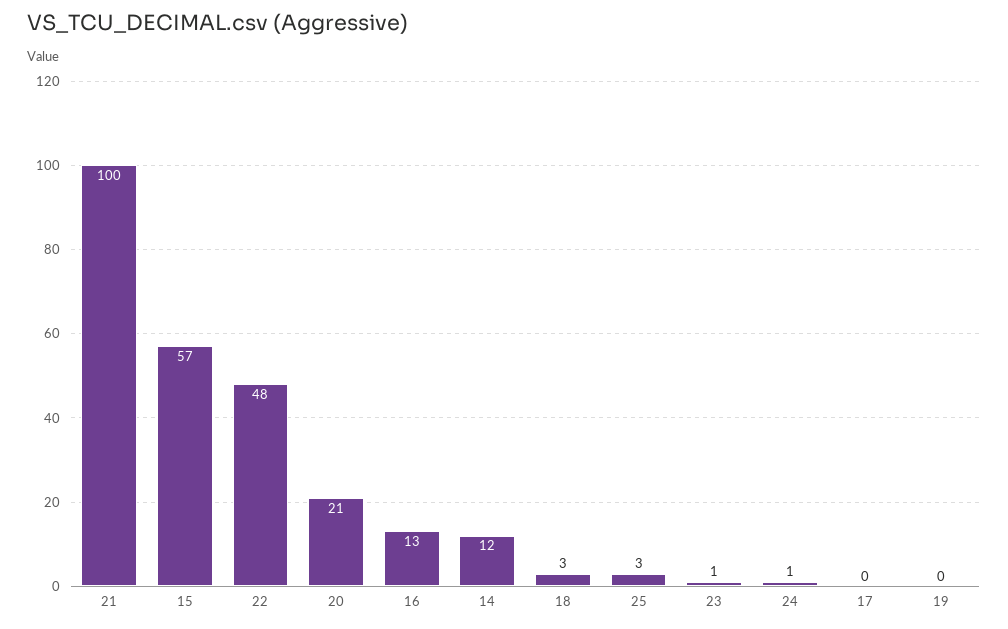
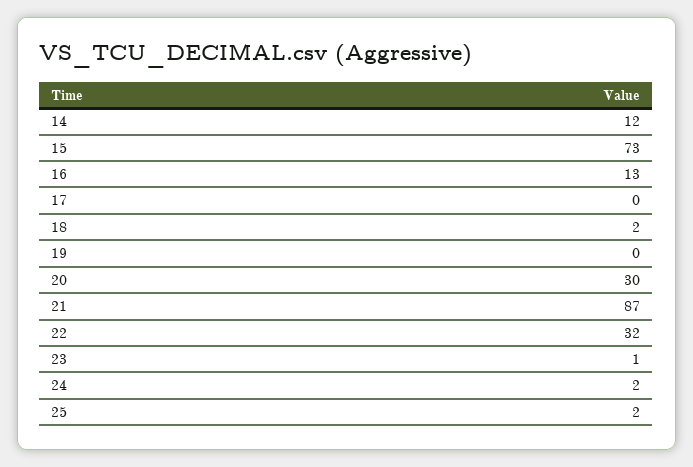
21: 100 -> 87
15: 57 -> 73
22: 48 -> 32
20: 21 -> 30
18: 3 -> 2
25: 3 -> 2
24: 1 -> 2

